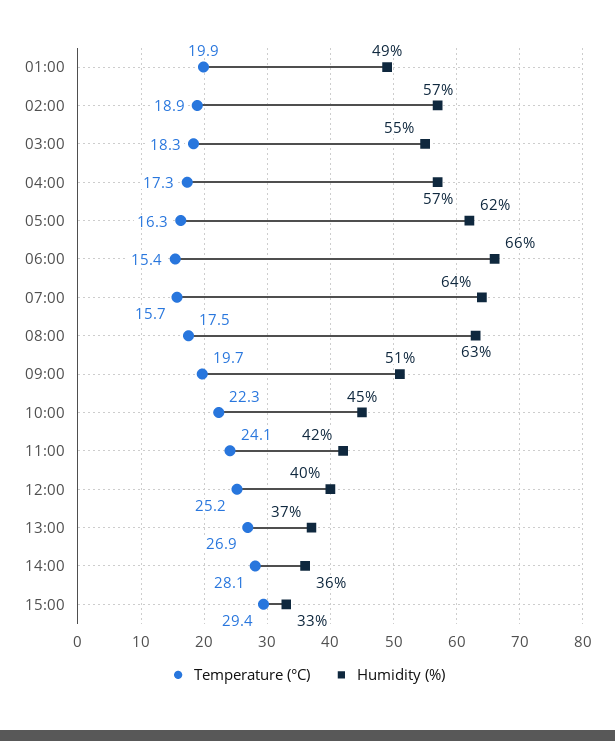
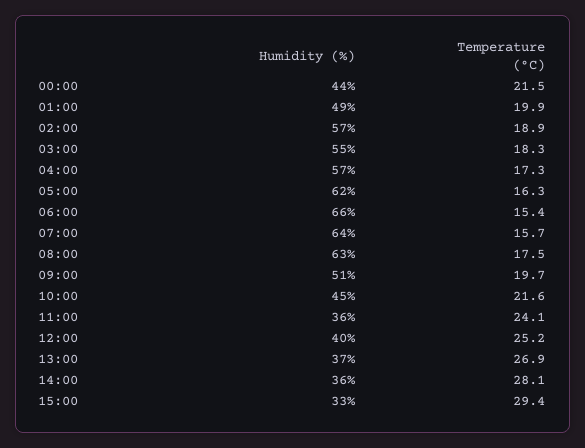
Temperature (°C), 10:00: 22.3 -> 21.6
Humidity (%), 11:00: 42 -> 36
Humidity (%), 00:00: none -> 44
Temperature (°C), 00:00: none -> 21.5

